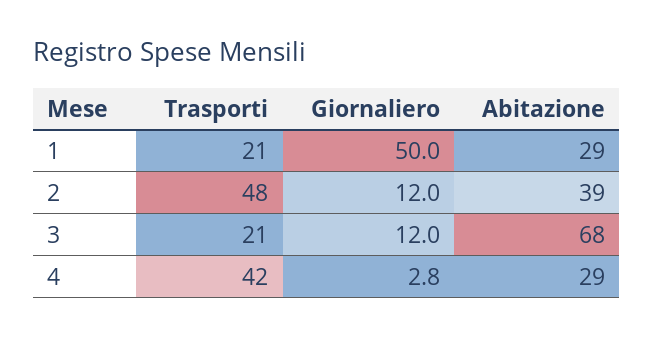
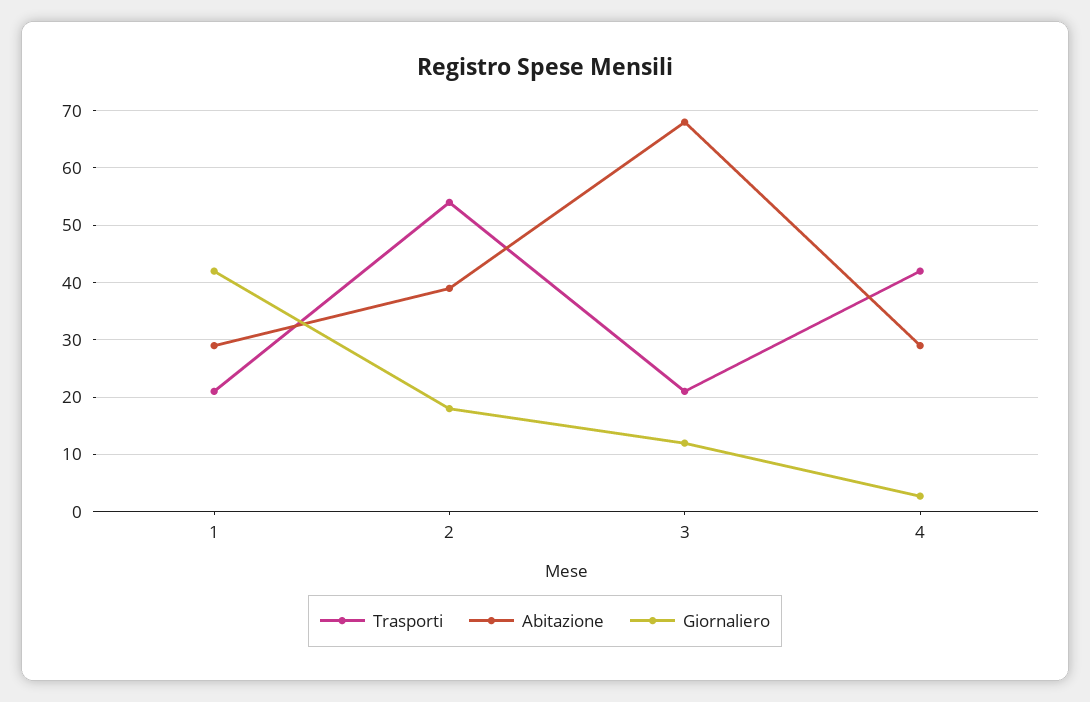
Giornaliero, 1: 50 -> 42
Trasporti, 2: 48 -> 54
Giornaliero, 2: 12 -> 18

